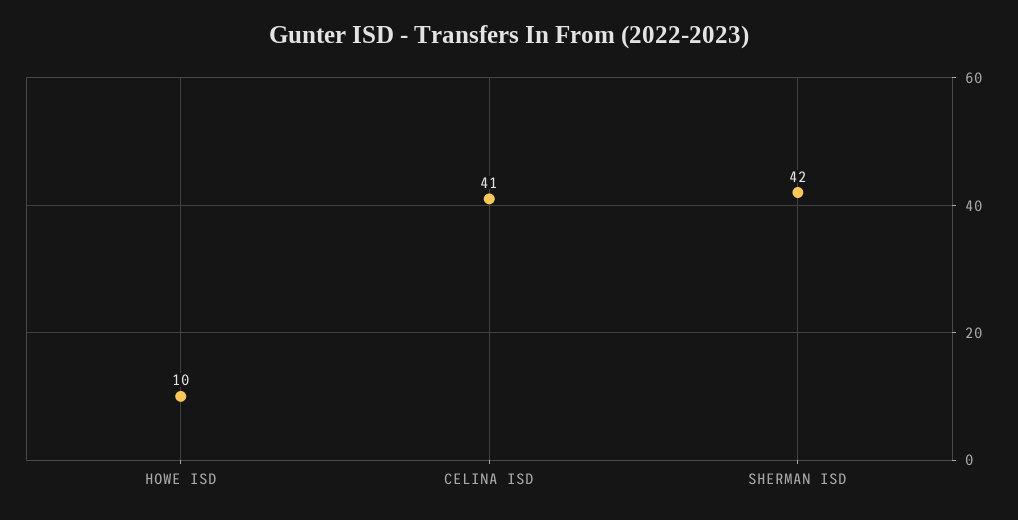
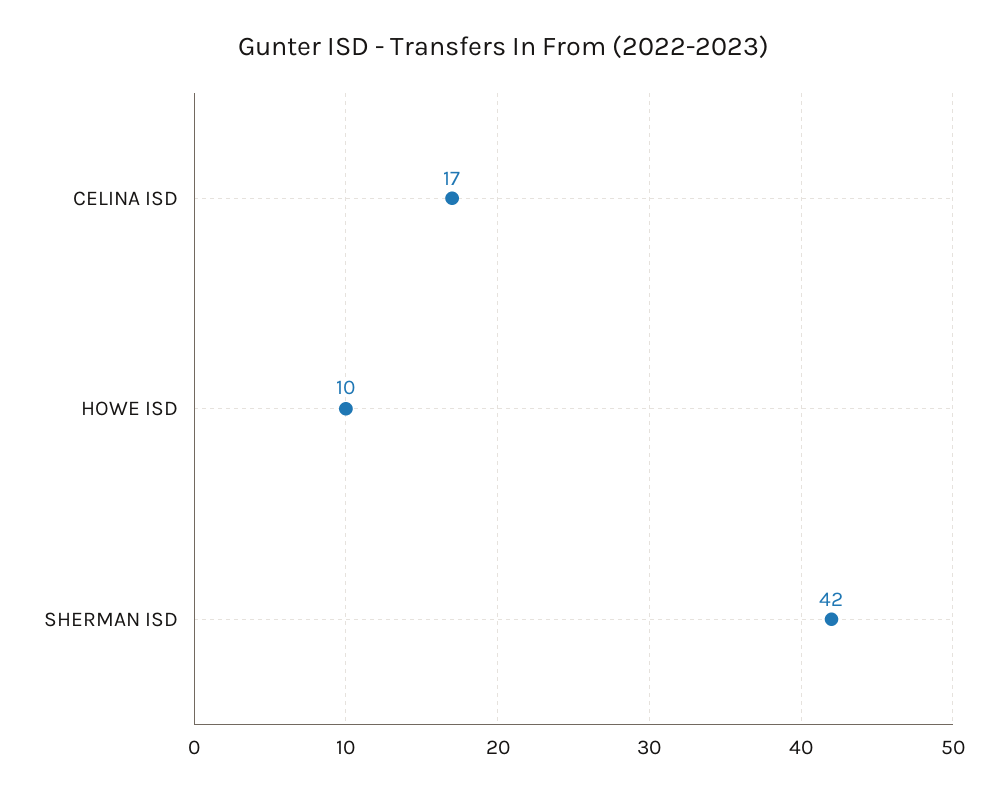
CELINA ISD: 41 -> 17

